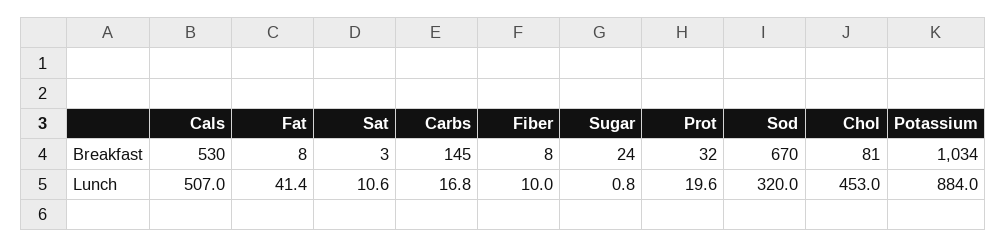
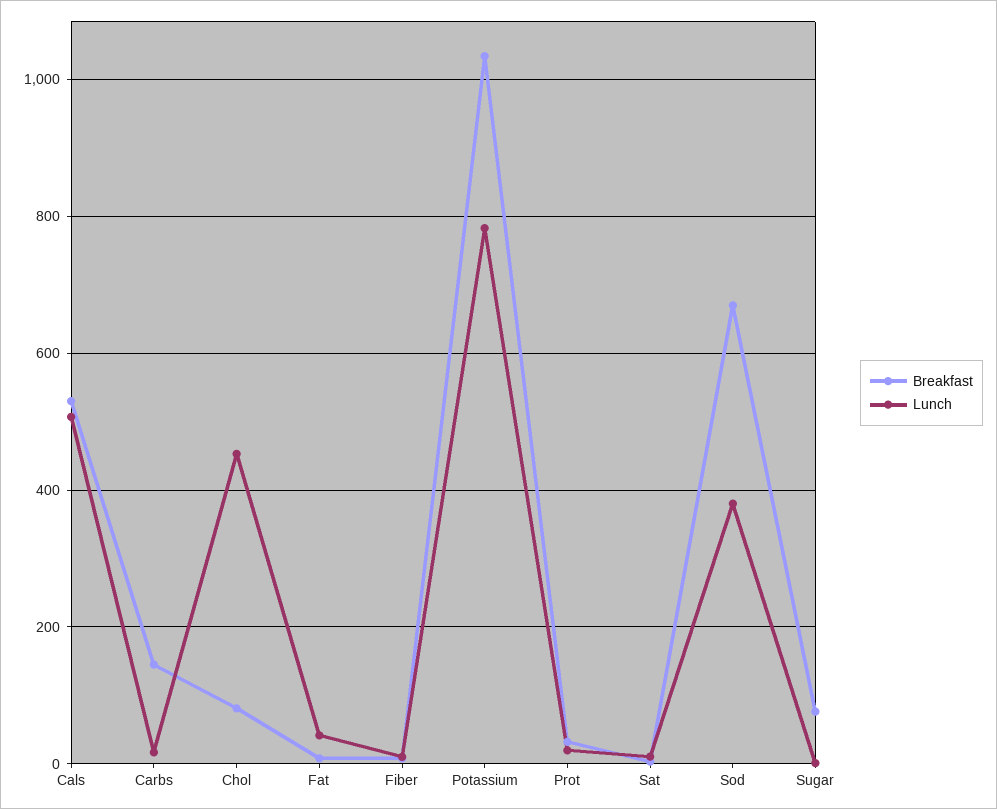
Breakfast, Sugar: 24 -> 80
Lunch, Sod: 320 -> 380
Lunch, Potassium: 884 -> 780

